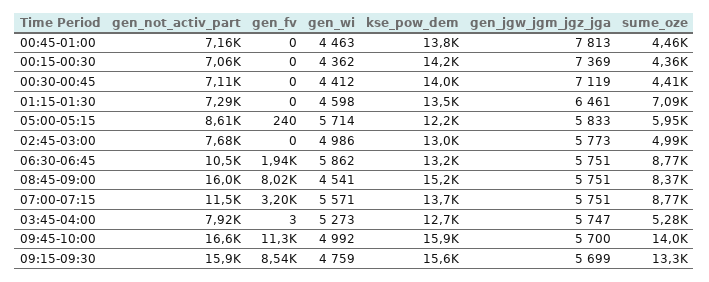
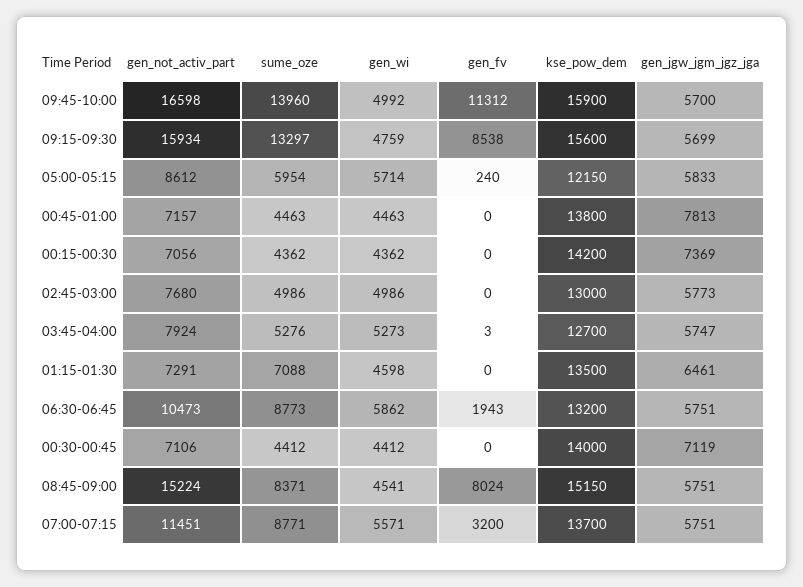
gen_not_activ_part, 08:45-09:00: 16000 -> 15224

